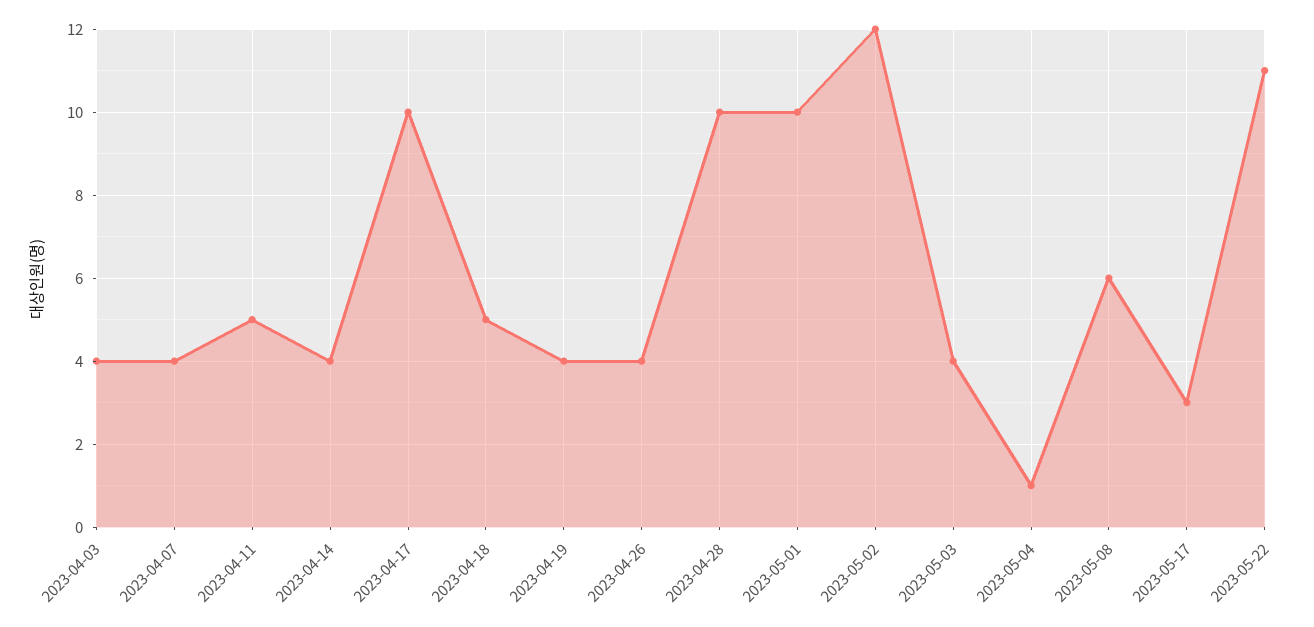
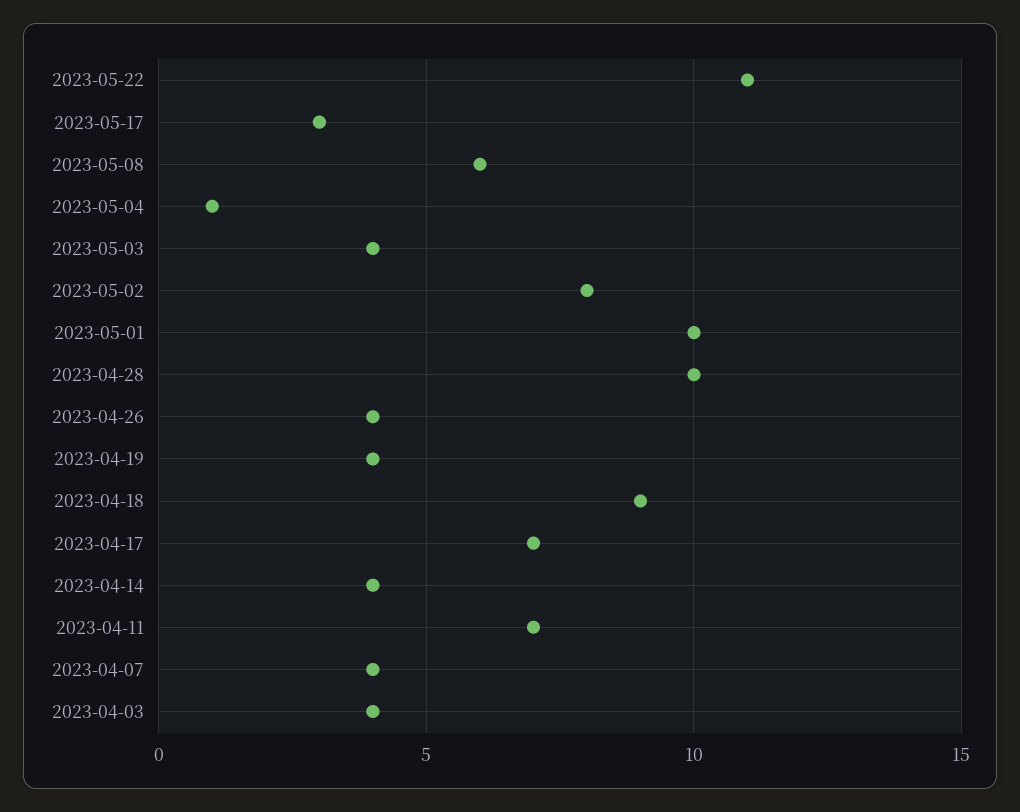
2023-04-11: 5 -> 7
2023-04-17: 10 -> 7
2023-04-18: 5 -> 9
2023-05-02: 12 -> 8

